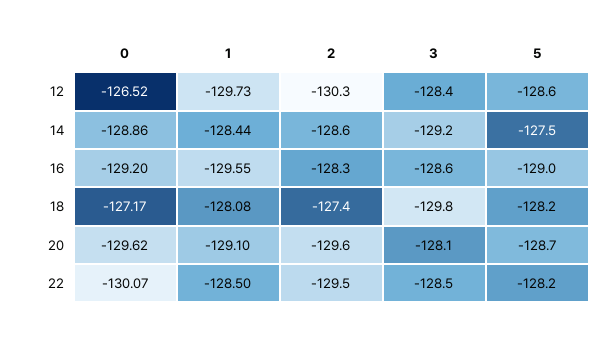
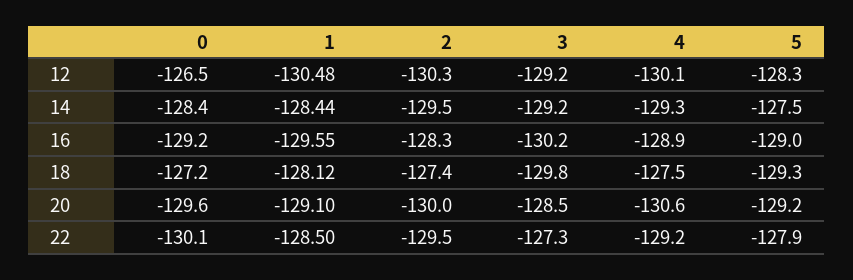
1, 12: -129.73 -> -130.48
3, 12: -128.4 -> -129.2
5, 12: -128.6 -> -128.3
0, 14: -128.86 -> -128.4
2, 14: -128.6 -> -129.5
3, 16: -128.6 -> -130.2
1, 18: -128.08 -> -128.12
5, 18: -128.2 -> -129.3
2, 20: -129.6 -> -130
3, 20: -128.1 -> -128.5
5, 20: -128.7 -> -129.2
3, 22: -128.5 -> -127.3
5, 22: -128.2 -> -127.9
4, 12: none -> -130.1
4, 14: none -> -129.3
4, 16: none -> -128.9
4, 18: none -> -127.5
4, 20: none -> -130.6
4, 22: none -> -129.2

